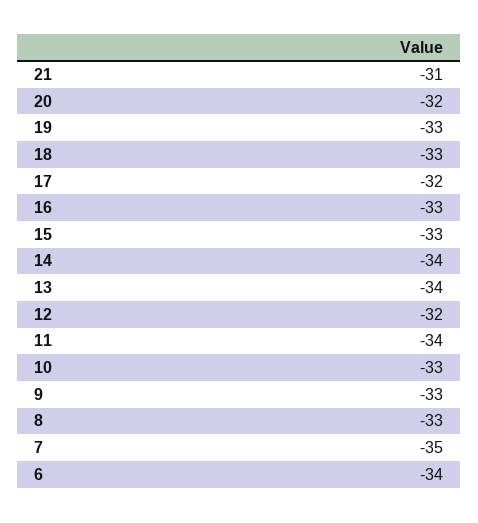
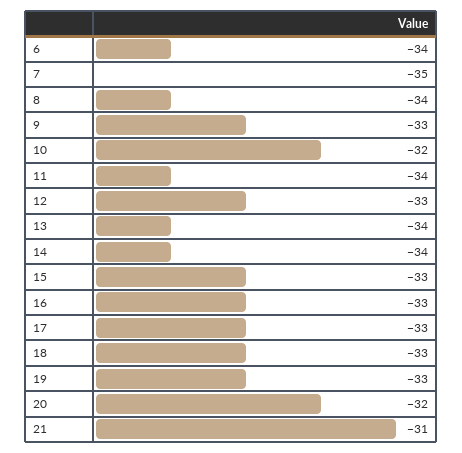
17: -32 -> -33
12: -32 -> -33
10: -33 -> -32
8: -33 -> -34

